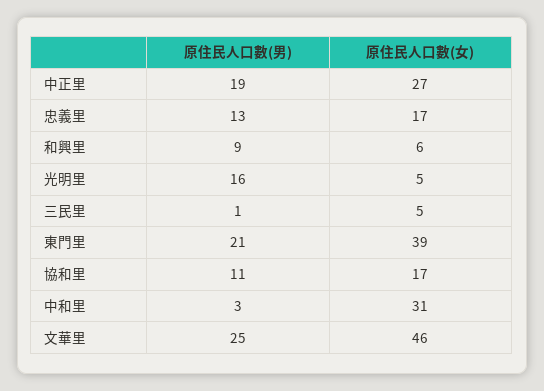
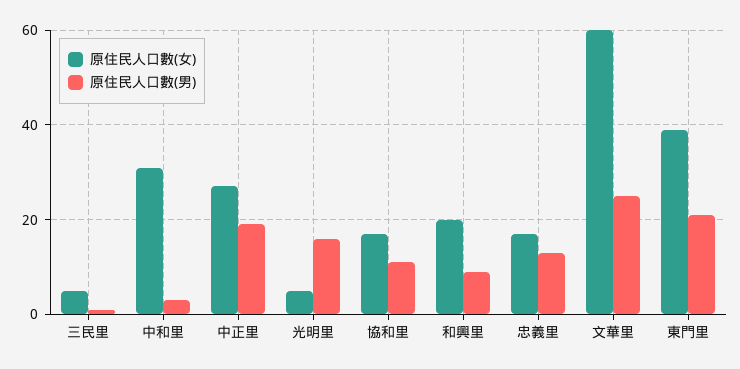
原住民人口數(女), 和興里: 6 -> 20
原住民人口數(女), 文華里: 46 -> 60

